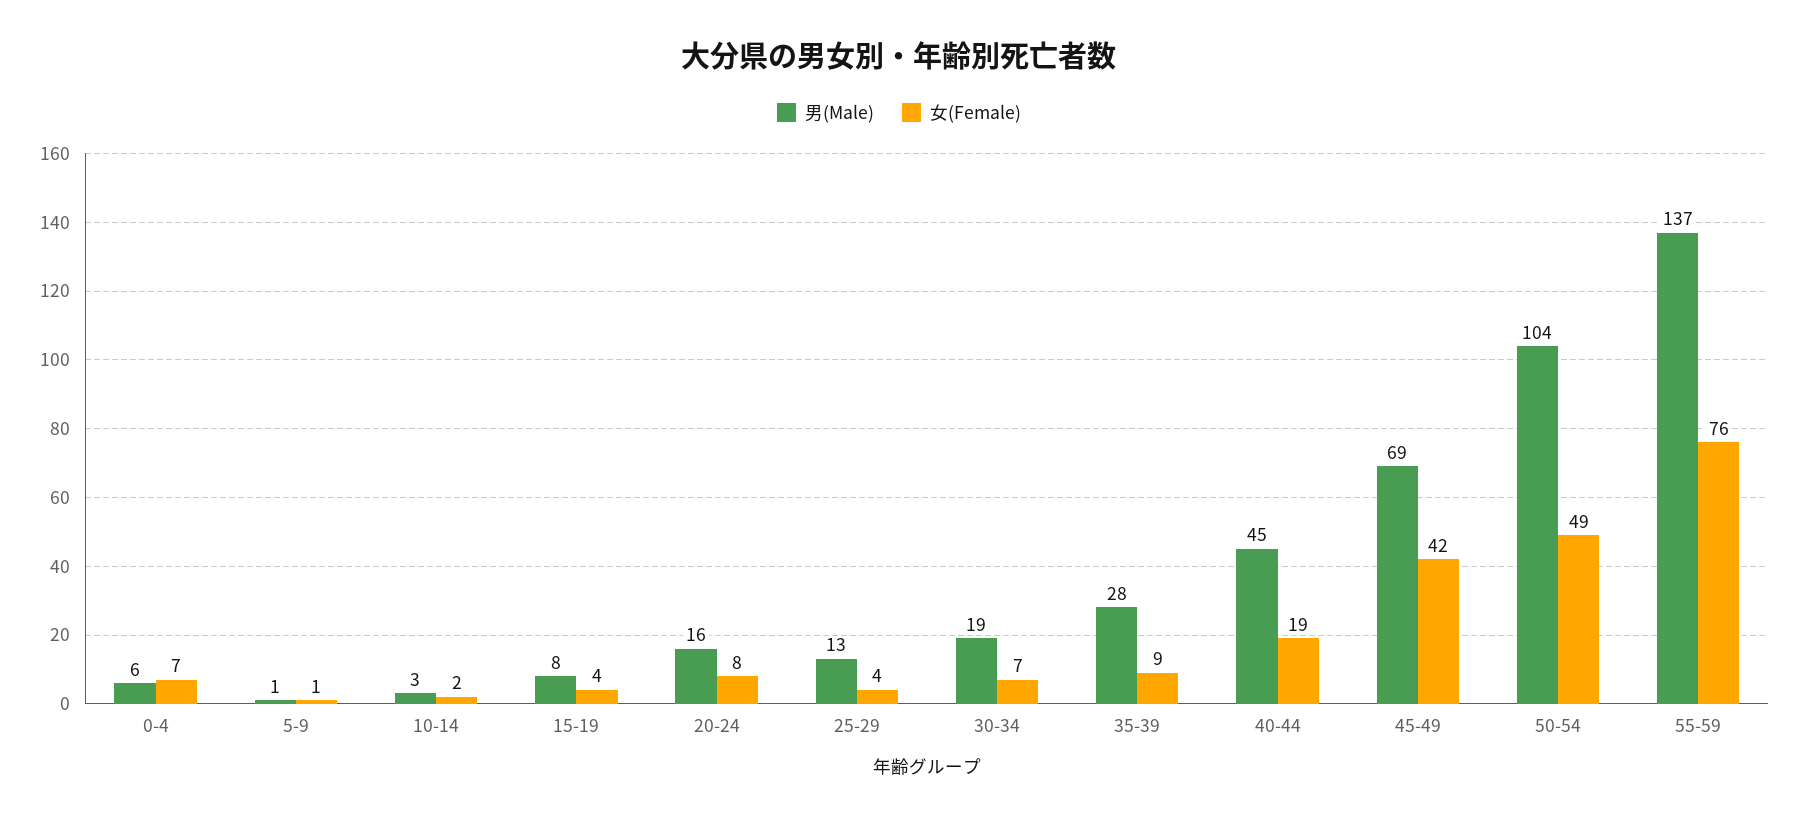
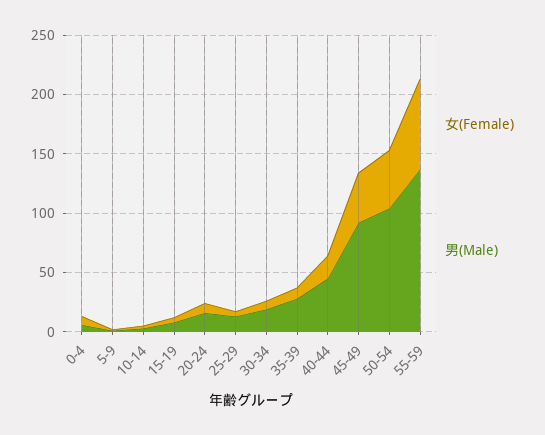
男(Male), 45-49: 69 -> 90

